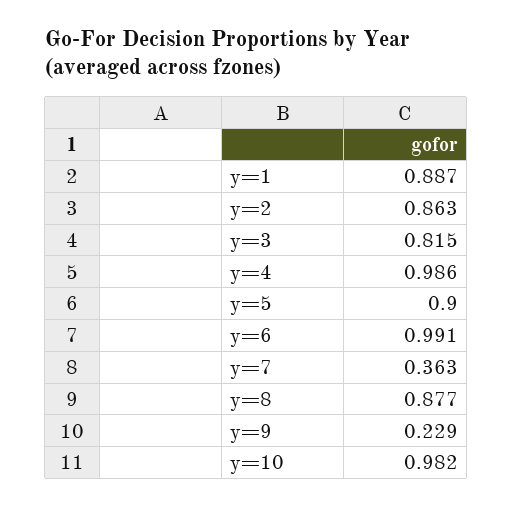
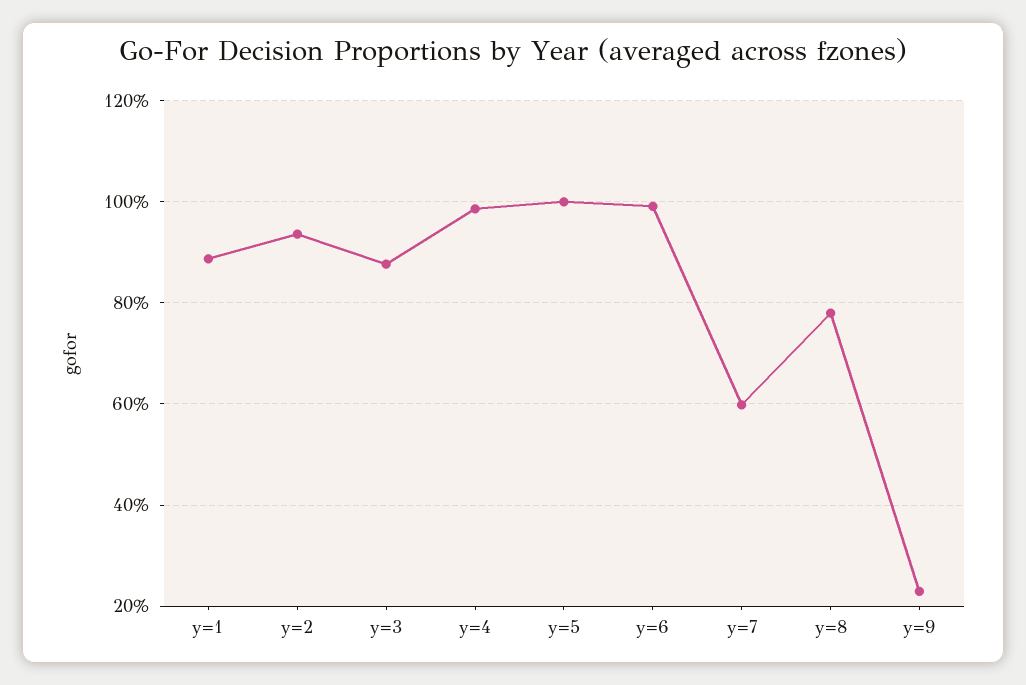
y=2: 0.863 -> 0.94
y=3: 0.815 -> 0.88
y=5: 0.9 -> 1
y=7: 0.363 -> 0.6
y=8: 0.877 -> 0.78
y=10: 0.982 -> none

